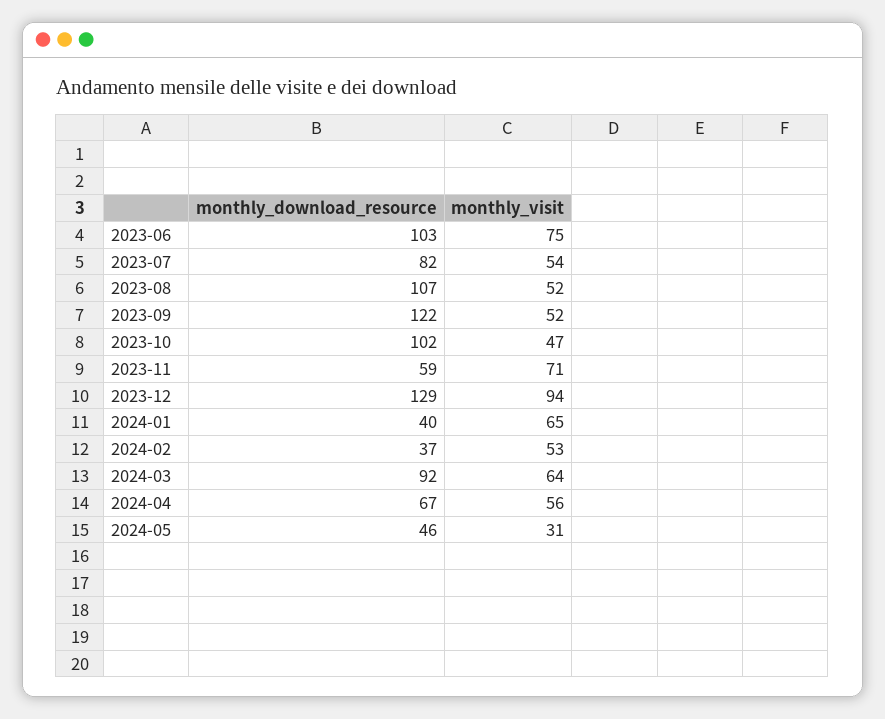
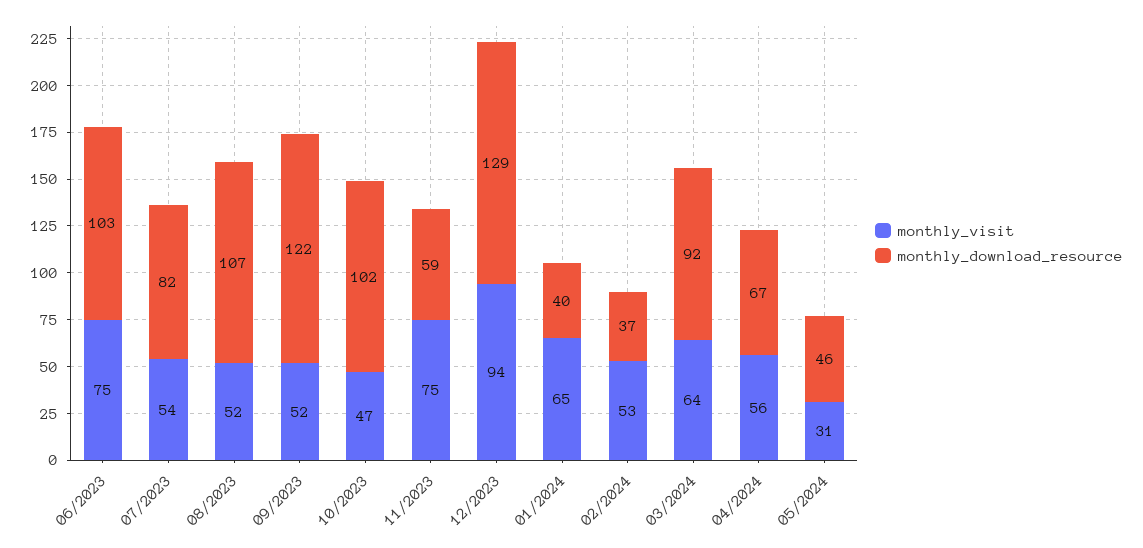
monthly_visit, 2023-11: 71 -> 75

